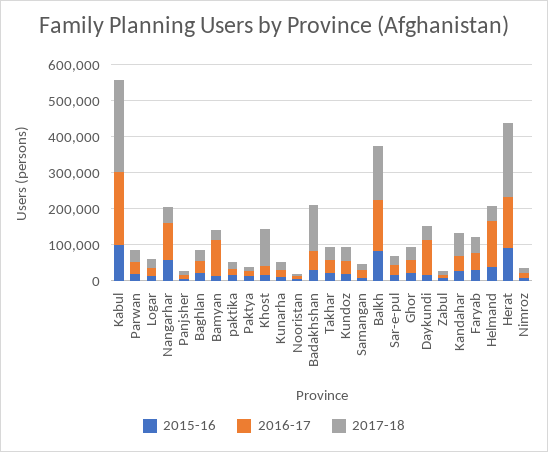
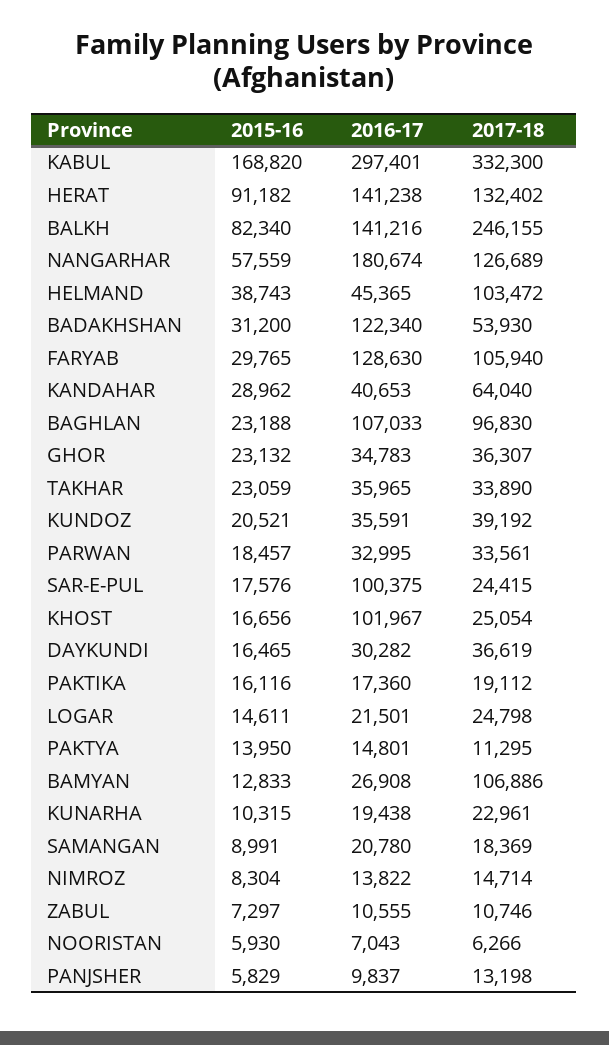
2015-16, Kabul: 100000 -> 168820
2016-17, Kabul: 200000 -> 297401
2017-18, Kabul: 250000 -> 332300
2016-17, Nangarhar: 100000 -> 180674
2017-18, Nangarhar: 50000 -> 126689
2016-17, Baghlan: 25000 -> 107033
2017-18, Baghlan: 25000 -> 96830
2016-17, Bamyan: 100000 -> 26908
2017-18, Bamyan: 25000 -> 106886
2016-17, Khost: 25000 -> 101967
2017-18, Khost: 100000 -> 25054
2016-17, Badakhshan: 50000 -> 122340
2017-18, Badakhshan: 125000 -> 53930
2017-18, Balkh: 150000 -> 246155
2016-17, Sar-e-pul: 25000 -> 100375
2016-17, Daykundi: 100000 -> 30282
2016-17, Faryab: 50000 -> 128630
2017-18, Faryab: 50000 -> 105940
2016-17, Helmand: 125000 -> 45365
2017-18, Helmand: 50000 -> 103472
2017-18, Herat: 200000 -> 132402

